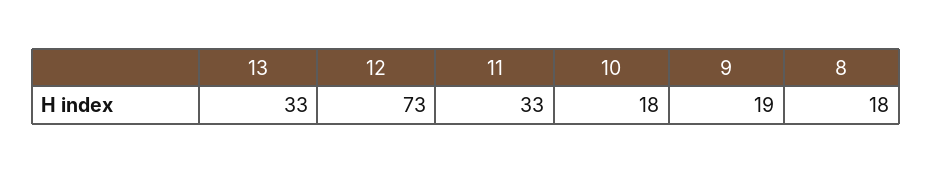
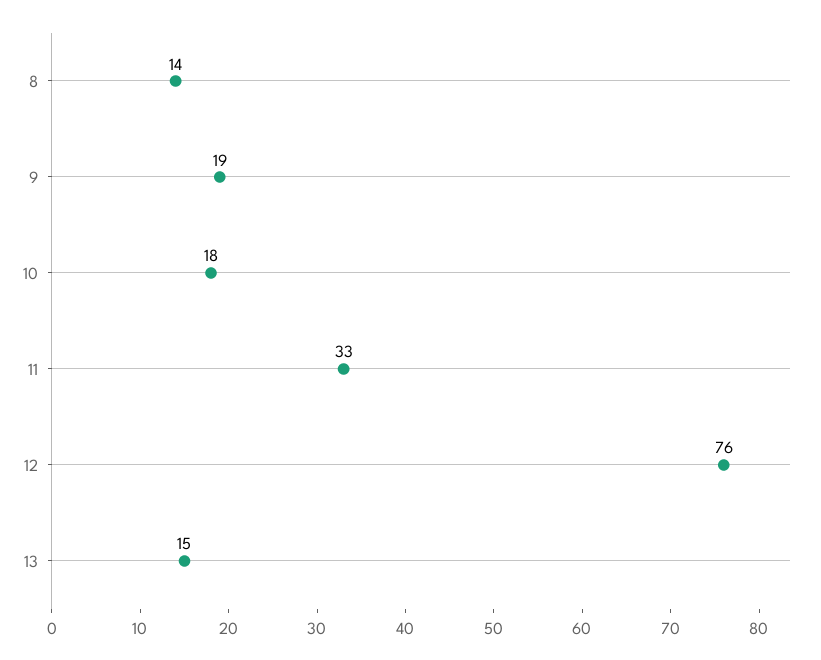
13: 33 -> 15
12: 73 -> 76
8: 18 -> 14

